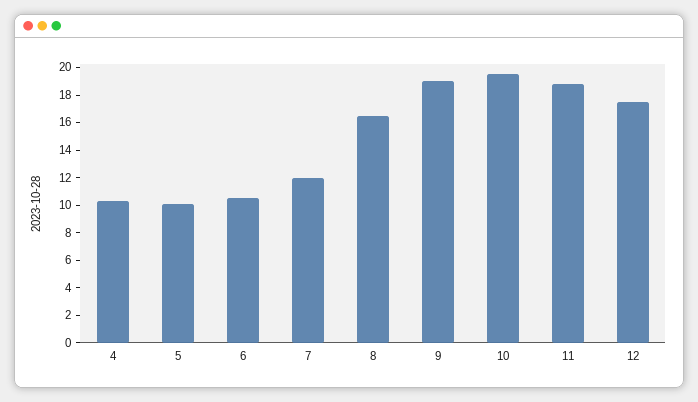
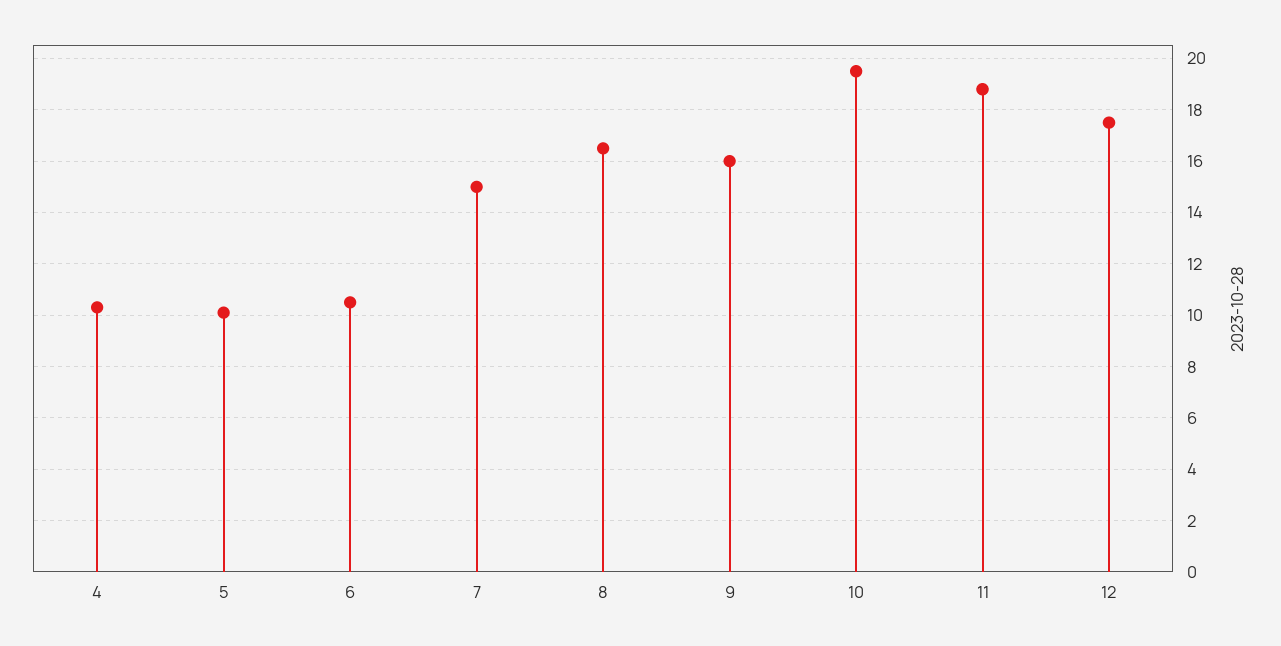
7: 12 -> 15
9: 19 -> 16

